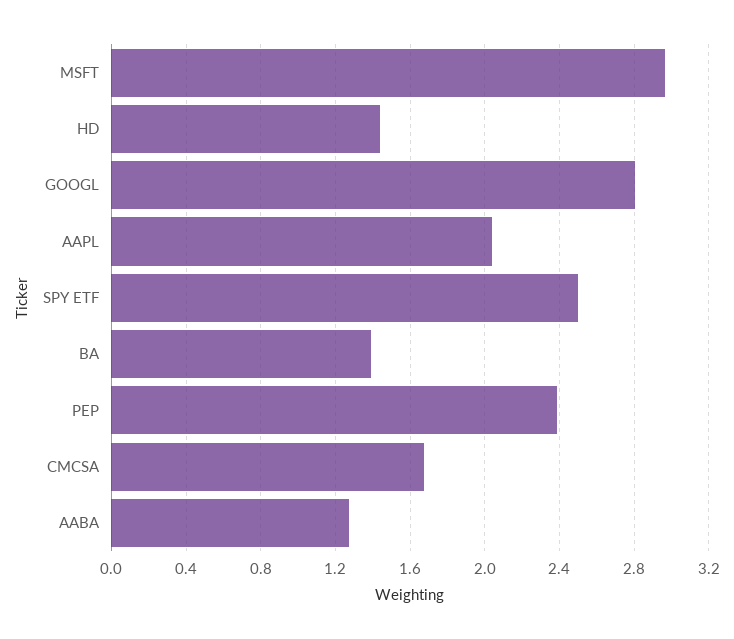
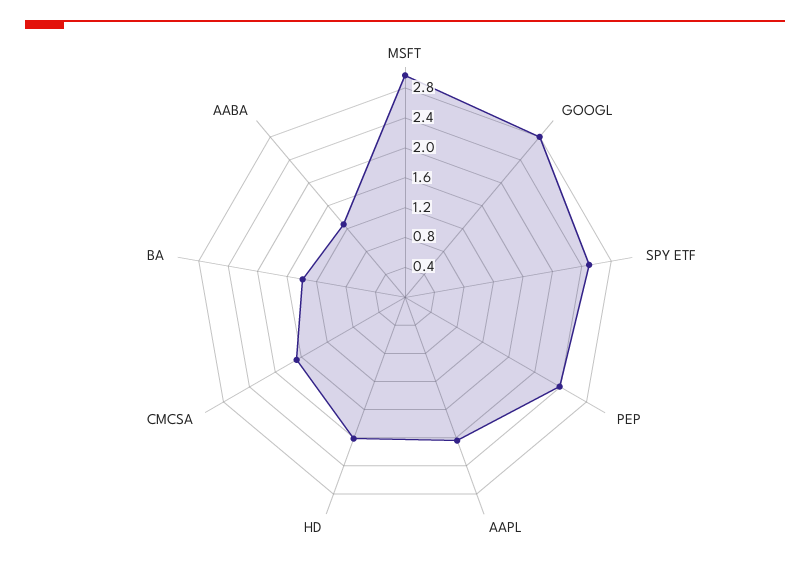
HD: 1.45 -> 2

